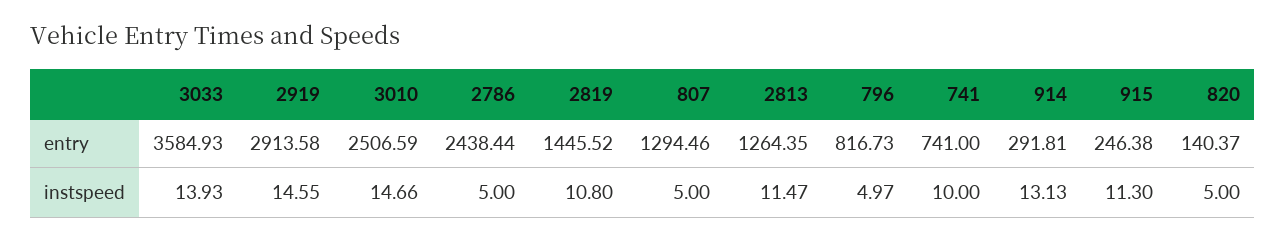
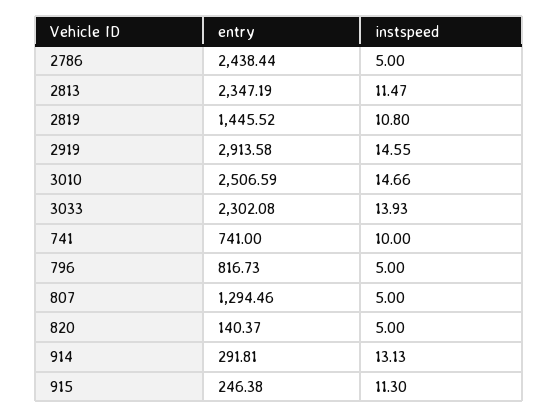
3033, entry: 3584.93 -> 2302.08
2813, entry: 1264.35 -> 2347.19
796, instspeed: 4.97 -> 5

